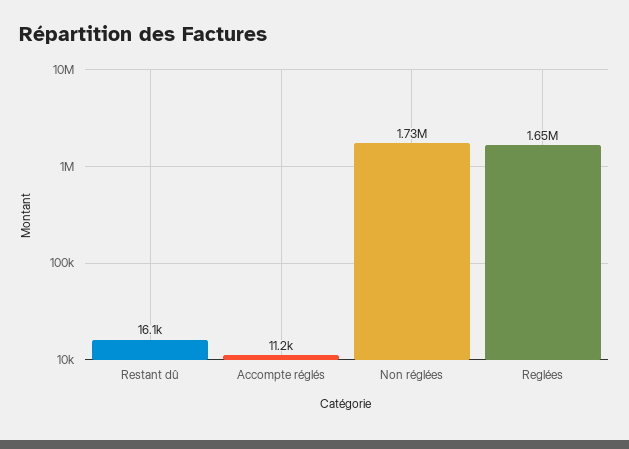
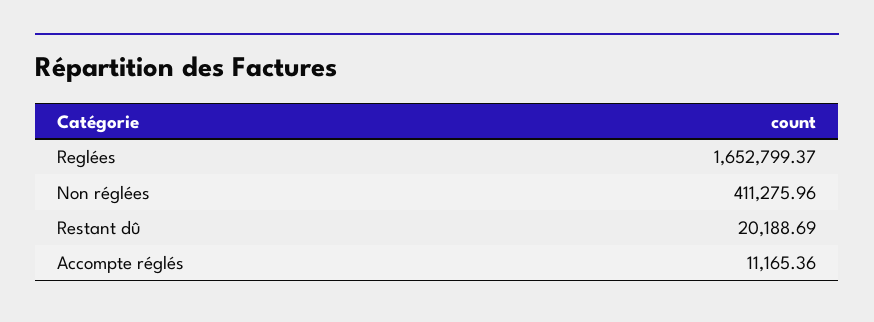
Restant dû: 16100 -> 20188.69
Non réglées: 1730000 -> 411275.96

